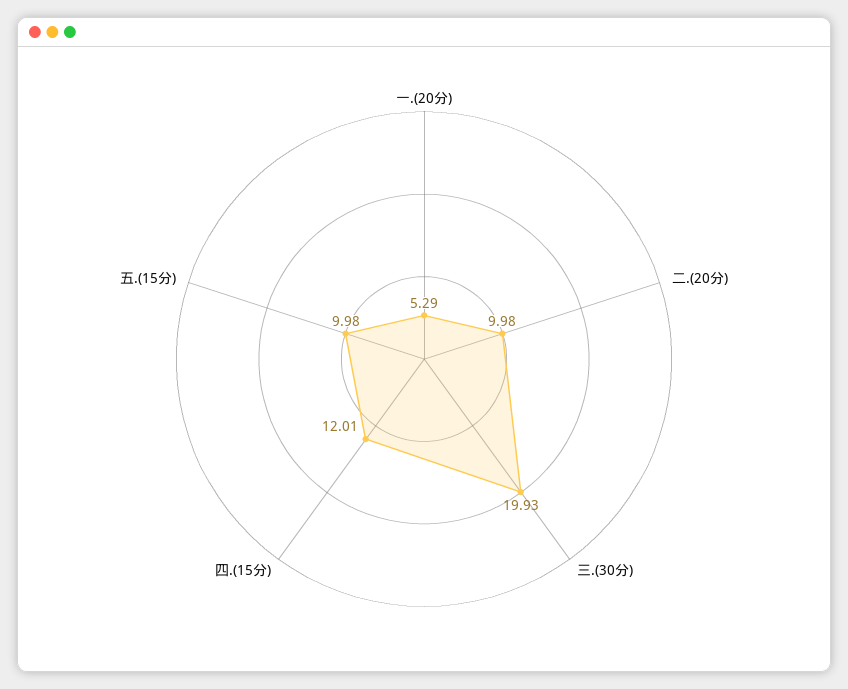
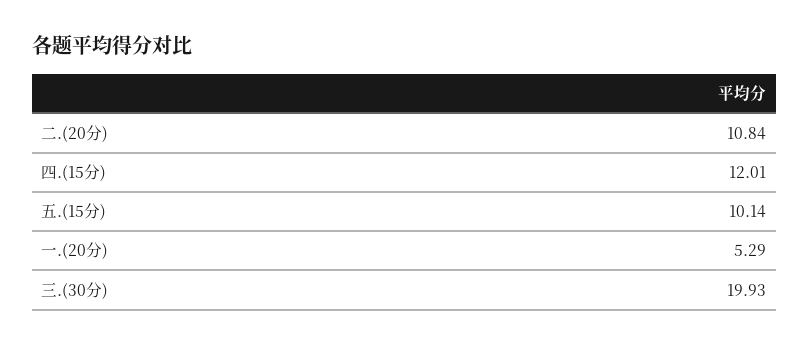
二.(20分): 9.98 -> 10.84
五.(15分): 9.98 -> 10.14

